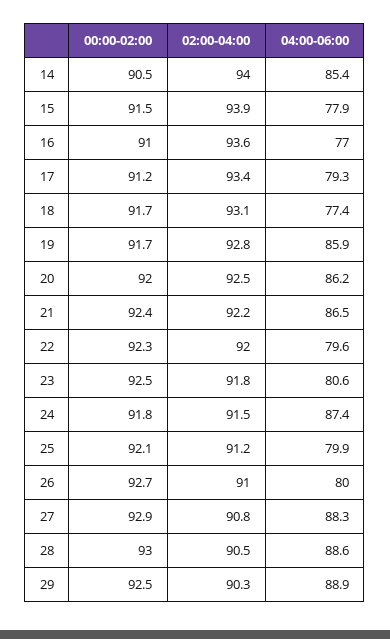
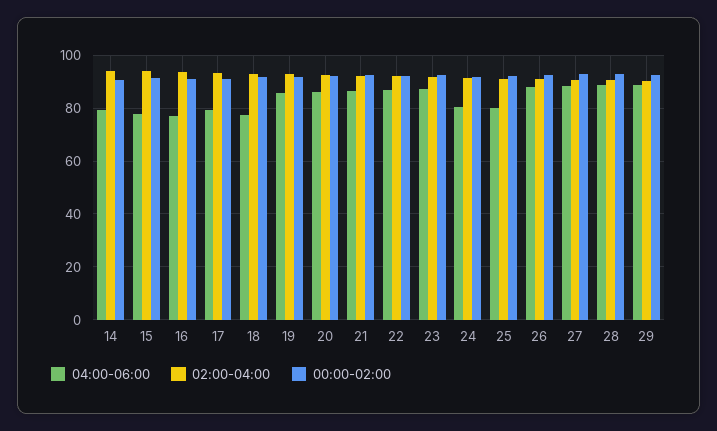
04:00-06:00, 14: 85.4 -> 80
04:00-06:00, 22: 79.6 -> 87.5
04:00-06:00, 23: 80.6 -> 87.5
04:00-06:00, 24: 87.4 -> 80
04:00-06:00, 26: 80 -> 87.5

